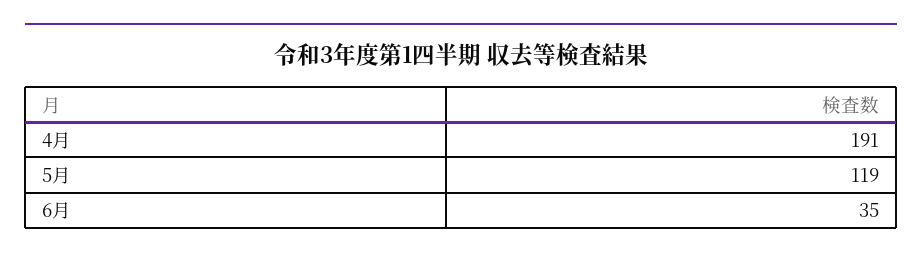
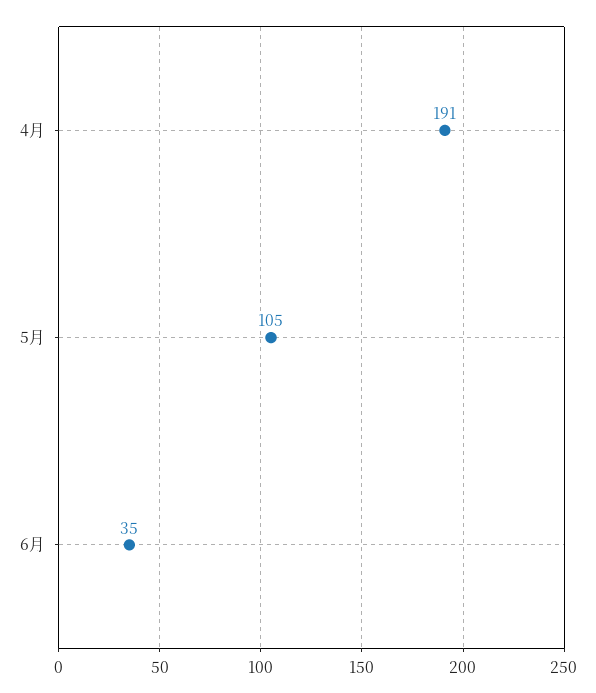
5月: 119 -> 105

